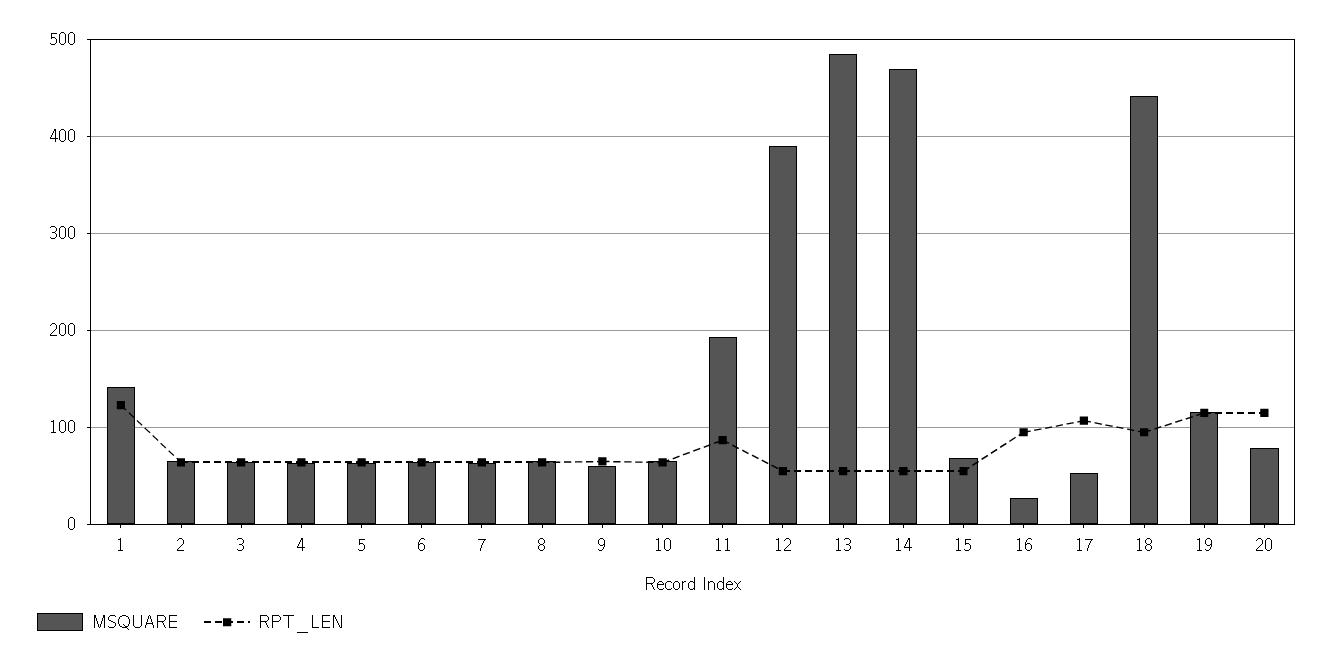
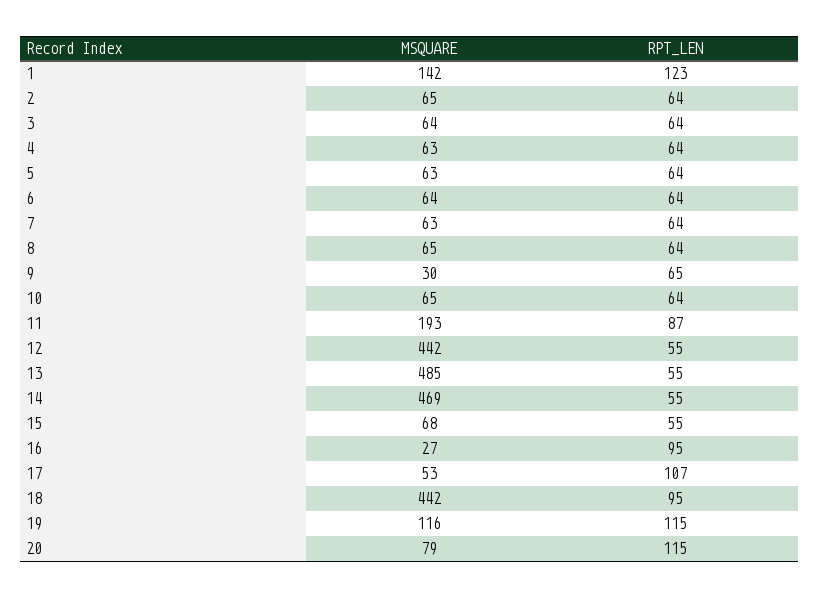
MSQUARE, 9: 60 -> 30
MSQUARE, 12: 390 -> 442

